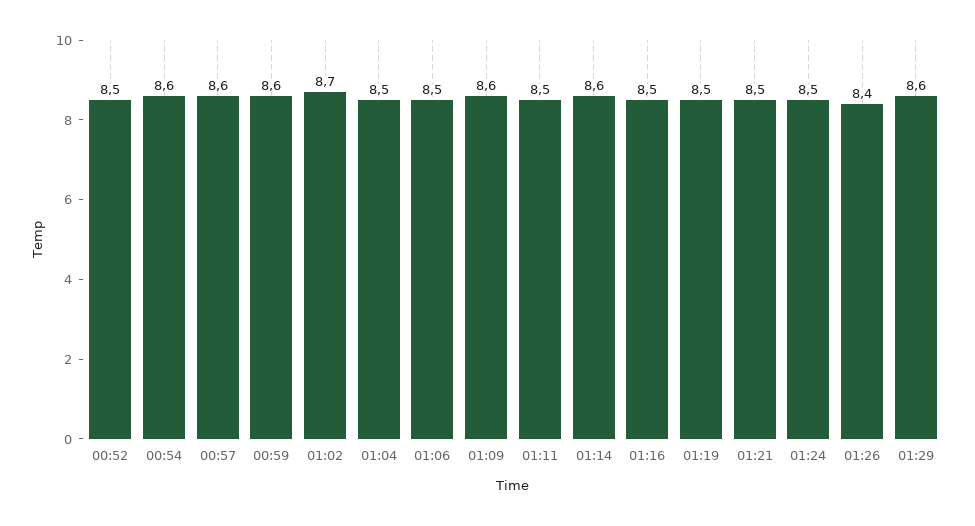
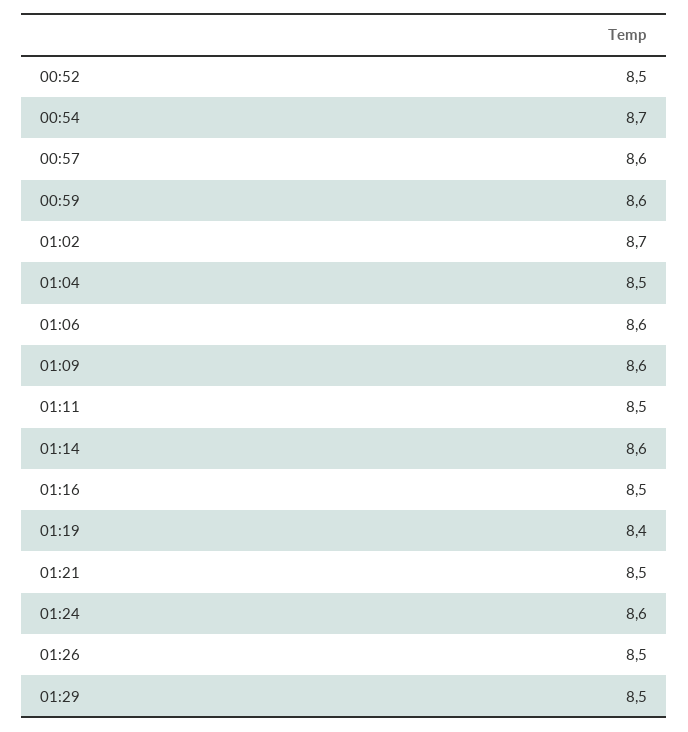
00:54: 8.6 -> 8.7
01:06: 8.5 -> 8.6
01:19: 8.5 -> 8.4
01:24: 8.5 -> 8.6
01:26: 8.4 -> 8.5
01:29: 8.6 -> 8.5

